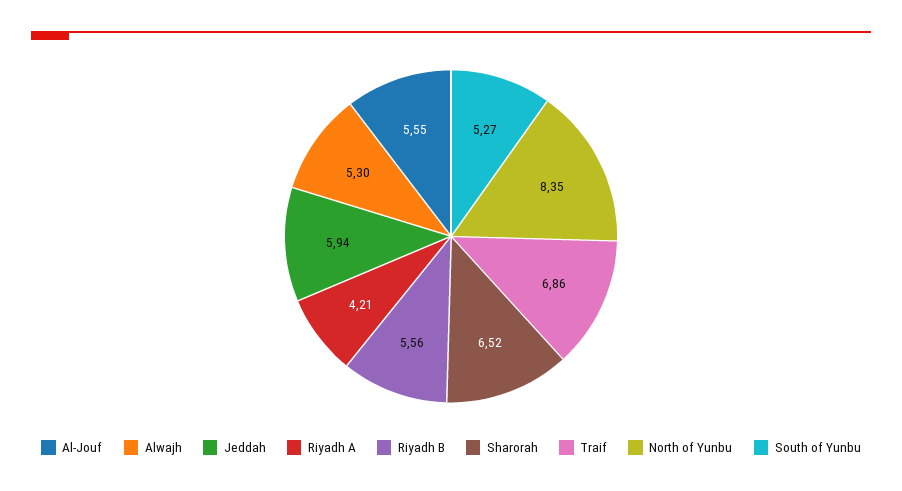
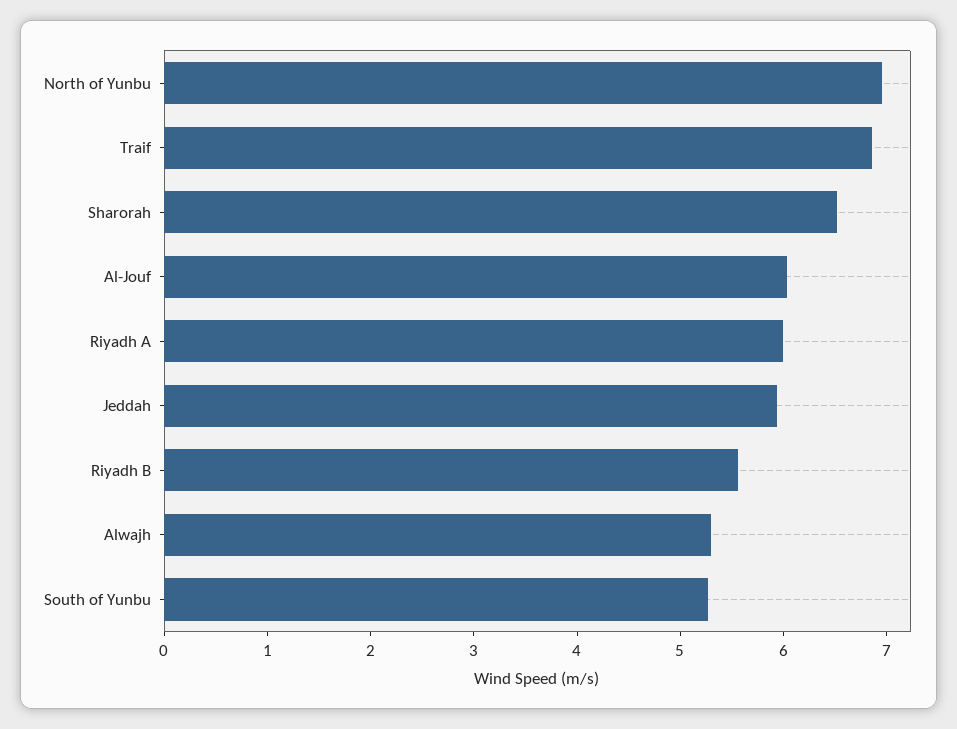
Al-Jouf: 5.55 -> 6
Riyadh A: 4.21 -> 6
North of Yunbu: 8.35 -> 7

